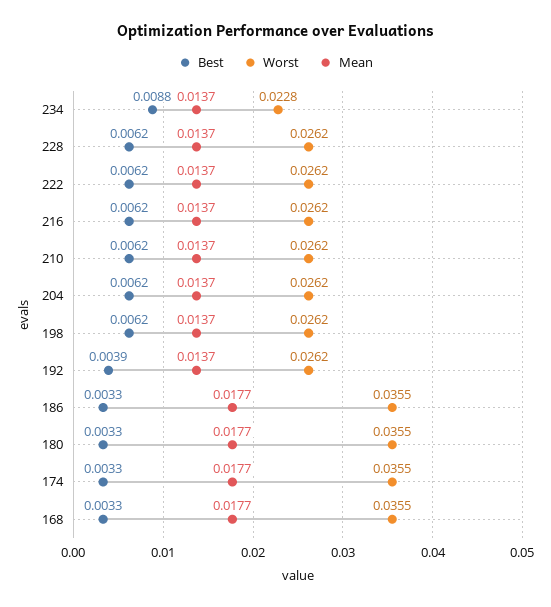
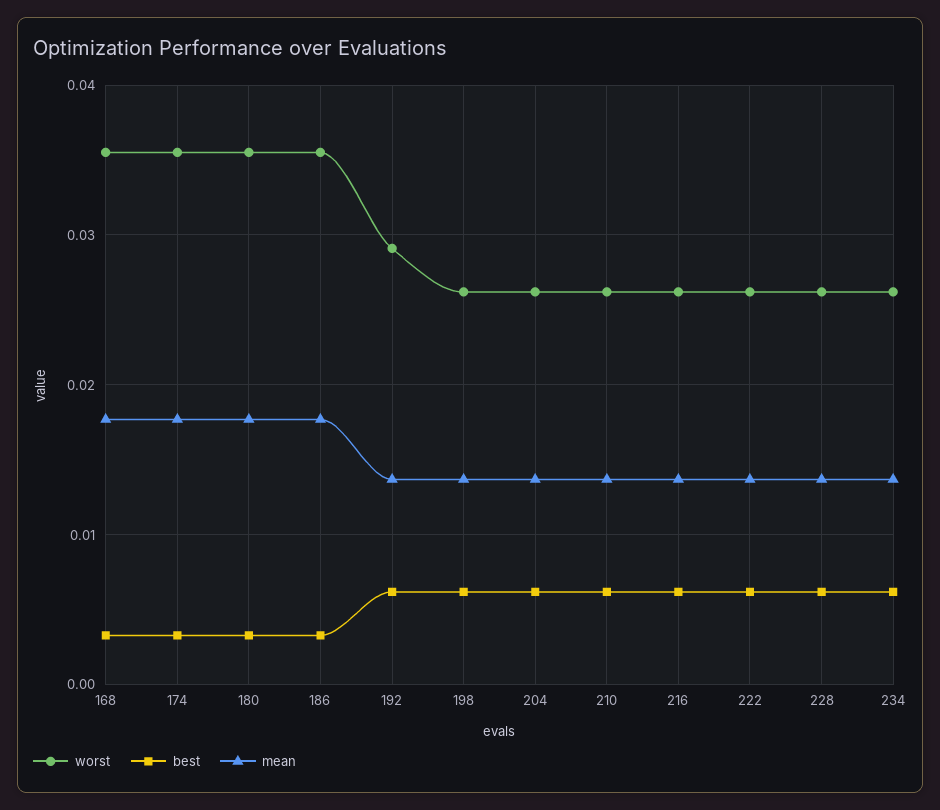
Best, 234: 0.0088 -> 0.006
Worst, 234: 0.0228 -> 0.026
Best, 192: 0.0039 -> 0.006
Worst, 192: 0.0262 -> 0.029

